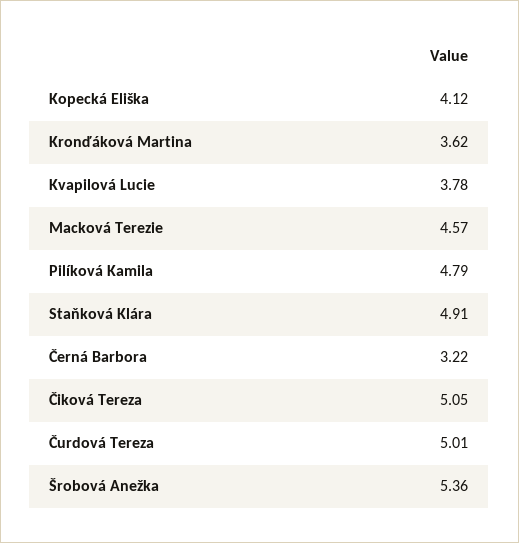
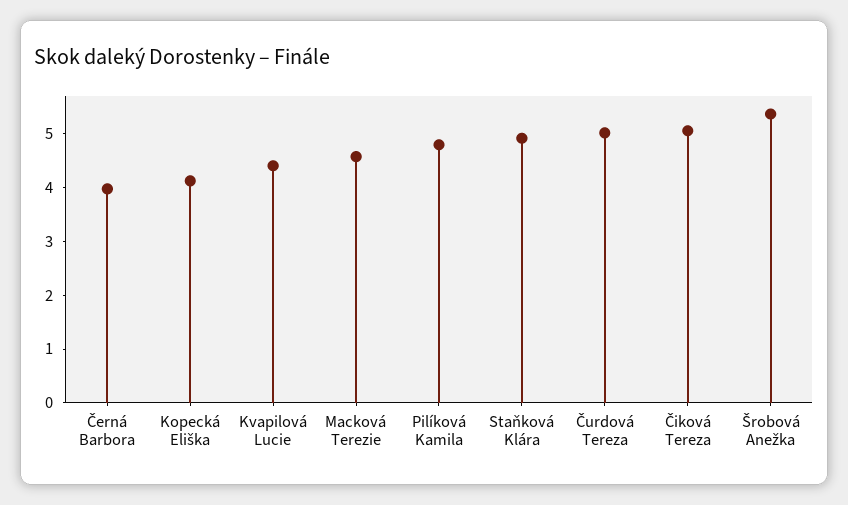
Kronďáková Martina: 3.62 -> none
Kvapilová Lucie: 3.78 -> 4.4
Černá Barbora: 3.22 -> 4

